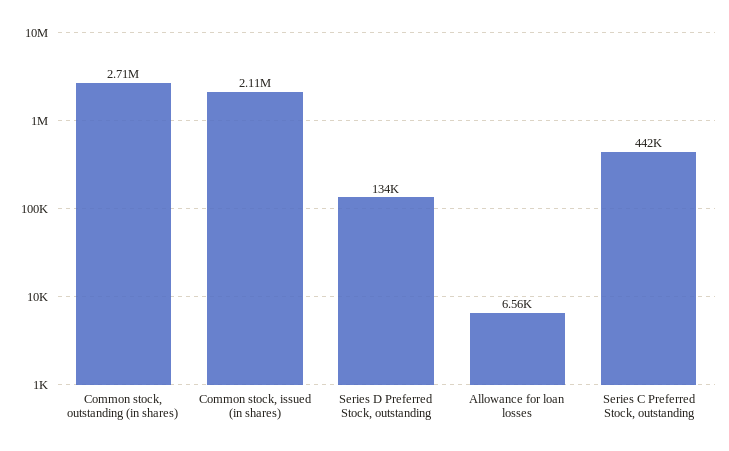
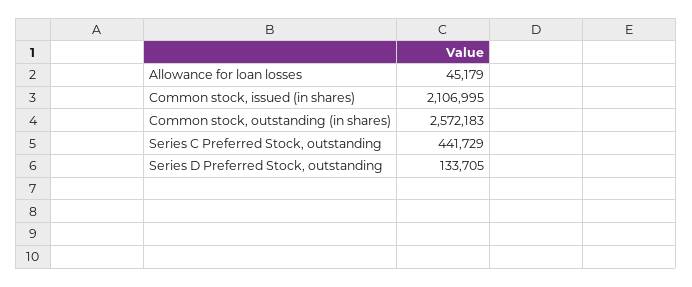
Common stock, outstanding (in shares): 2710000 -> 2572183
Allowance for loan losses: 6560 -> 45179

